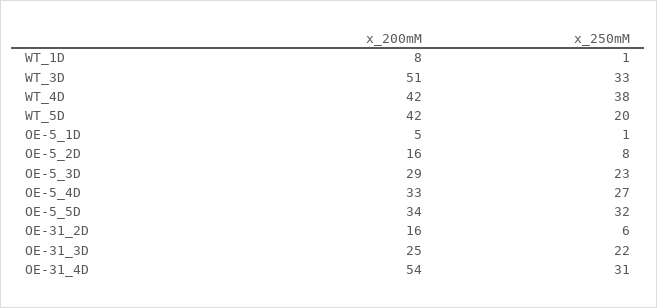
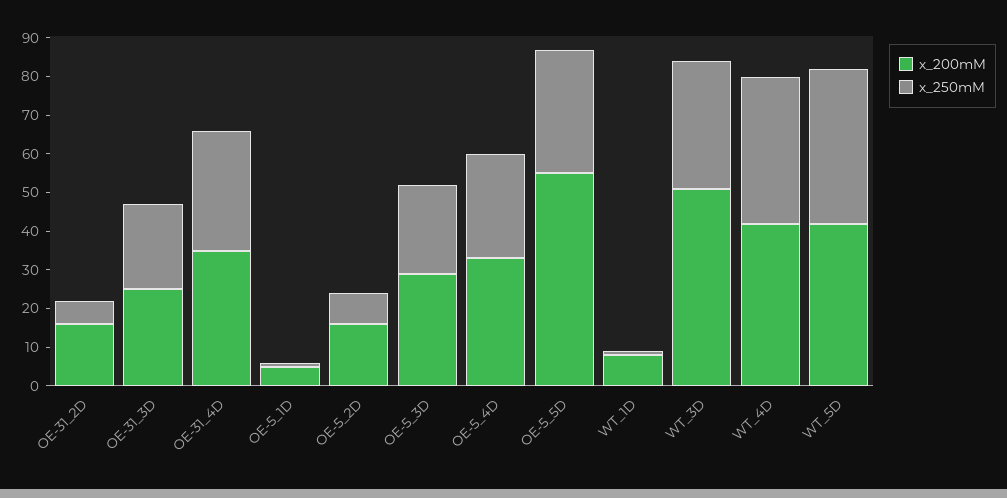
x_250mM, WT_5D: 20 -> 40
x_200mM, OE-5_5D: 34 -> 55
x_200mM, OE-31_4D: 54 -> 35

